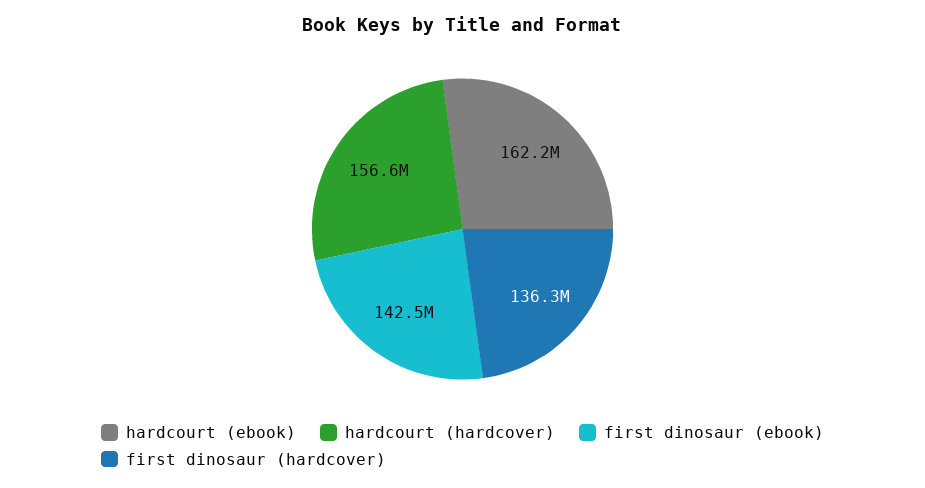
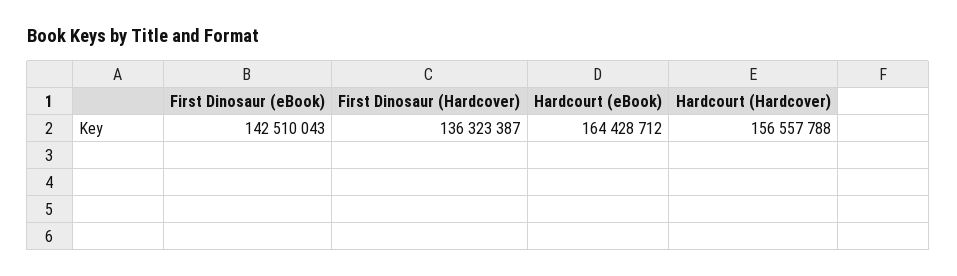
hardcourt (ebook): 162200000 -> 164428712

